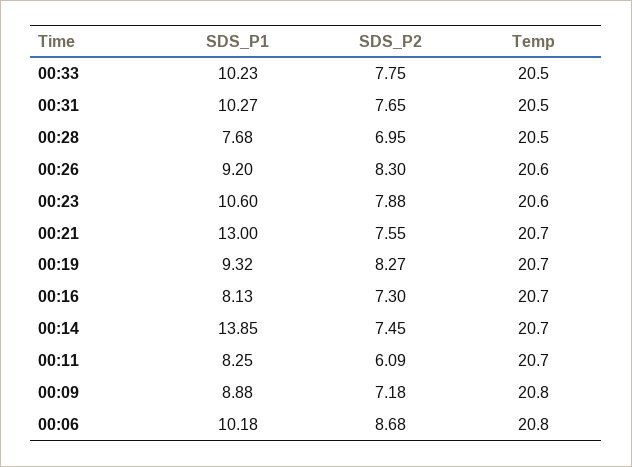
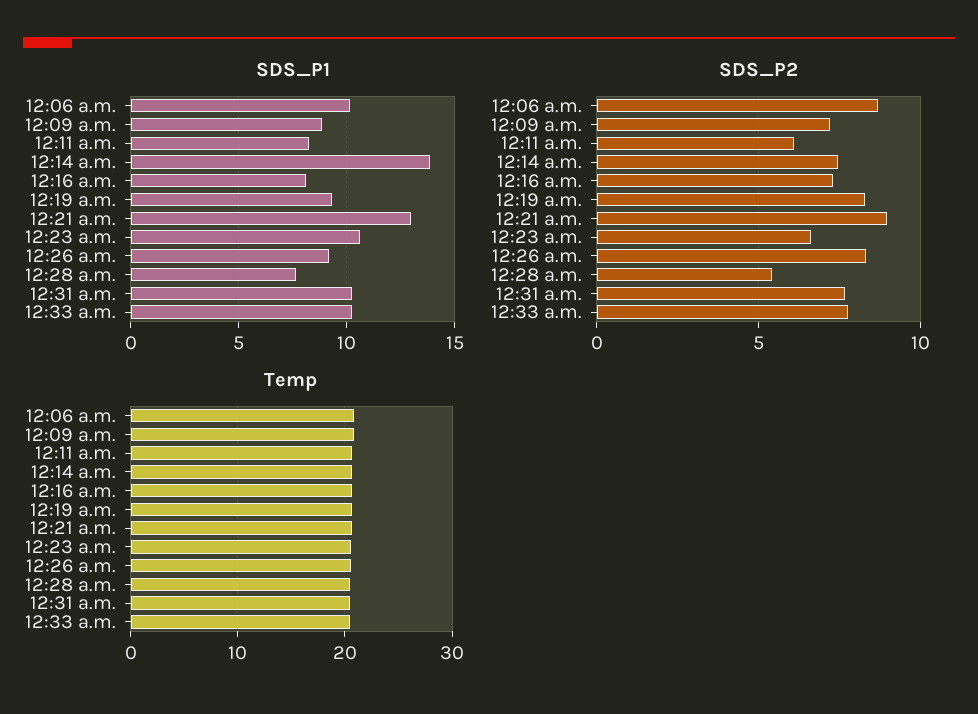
SDS_P2, 00:28: 6.95 -> 5.5
SDS_P2, 00:23: 7.88 -> 6.5
SDS_P2, 00:21: 7.55 -> 9

